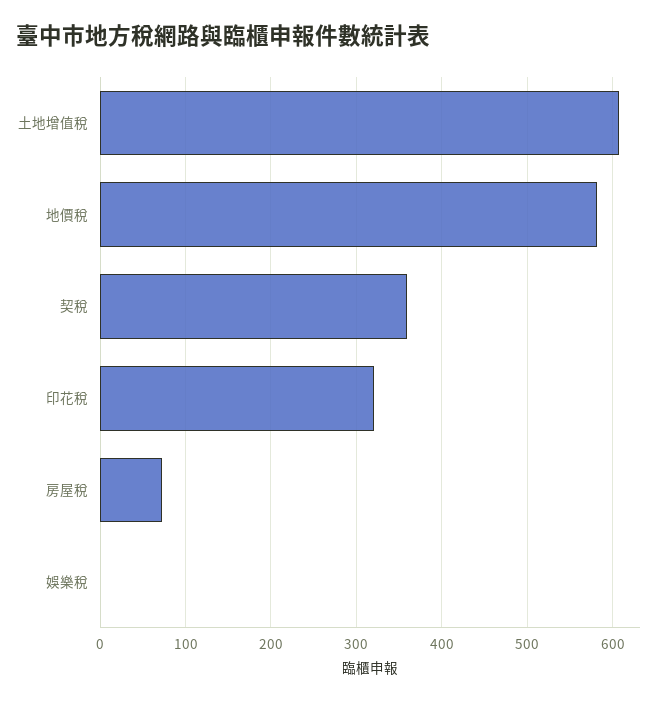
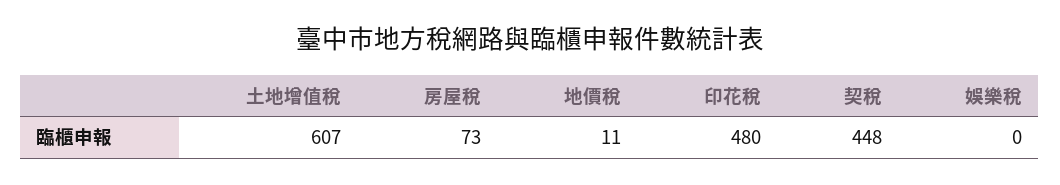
地價稅: 580 -> 11
契稅: 360 -> 448
印花稅: 320 -> 480

